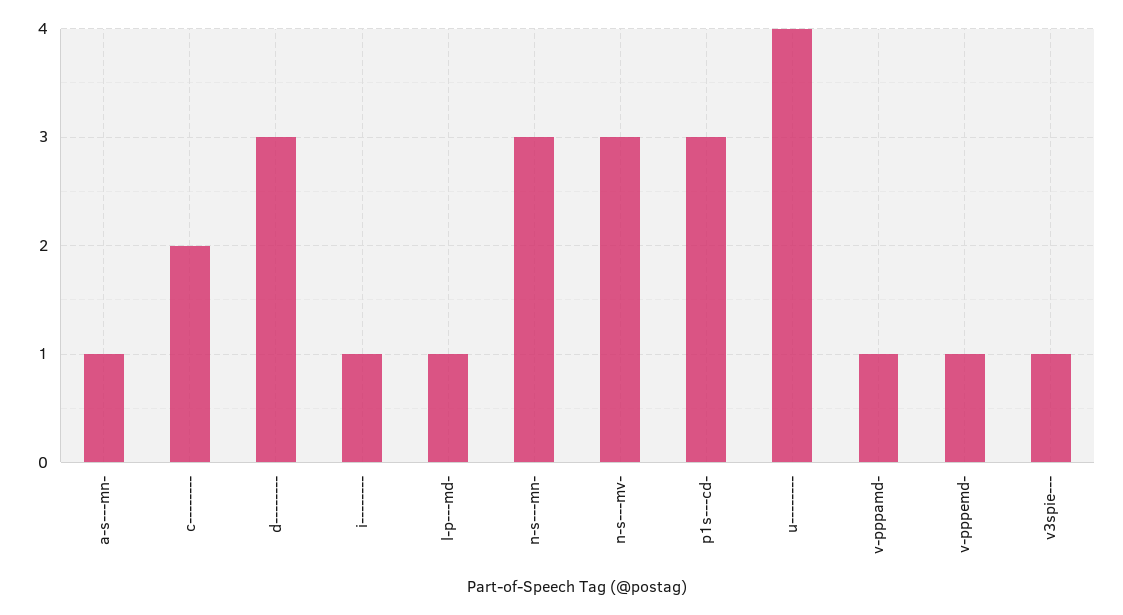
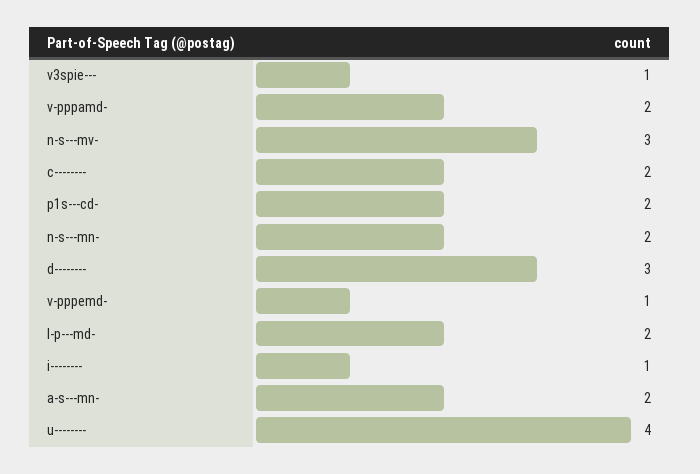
a-s---mn-: 1 -> 2
l-p---md-: 1 -> 2
n-s---mn-: 3 -> 2
p1s---cd-: 3 -> 2
v-pppamd-: 1 -> 2

